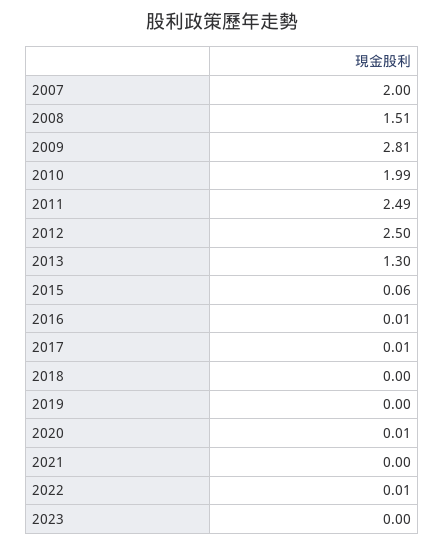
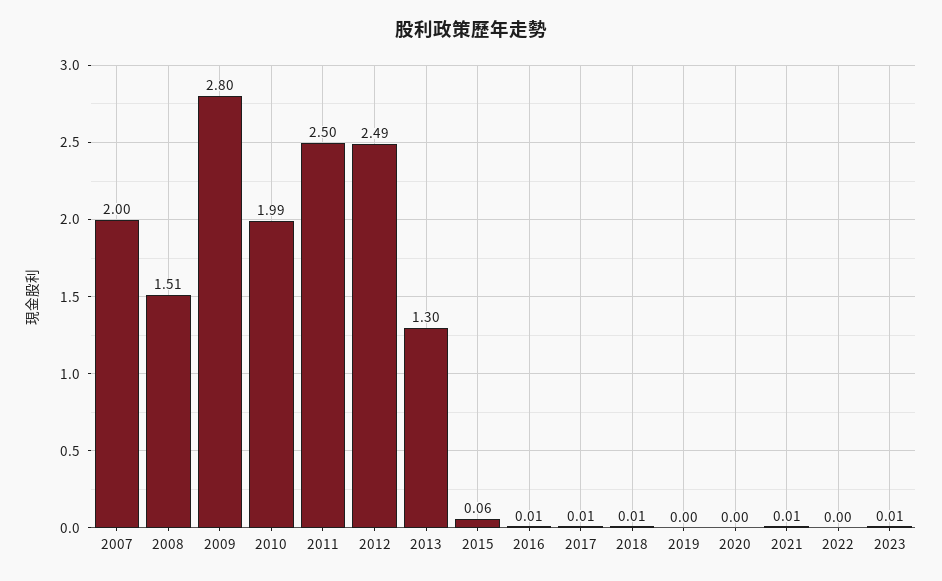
2009: 2.81 -> 2.8
2011: 2.49 -> 2.5
2012: 2.5 -> 2.49
2018: 0 -> 0.01
2020: 0.01 -> 0
2021: 0 -> 0.01
2022: 0.01 -> 0
2023: 0 -> 0.01

